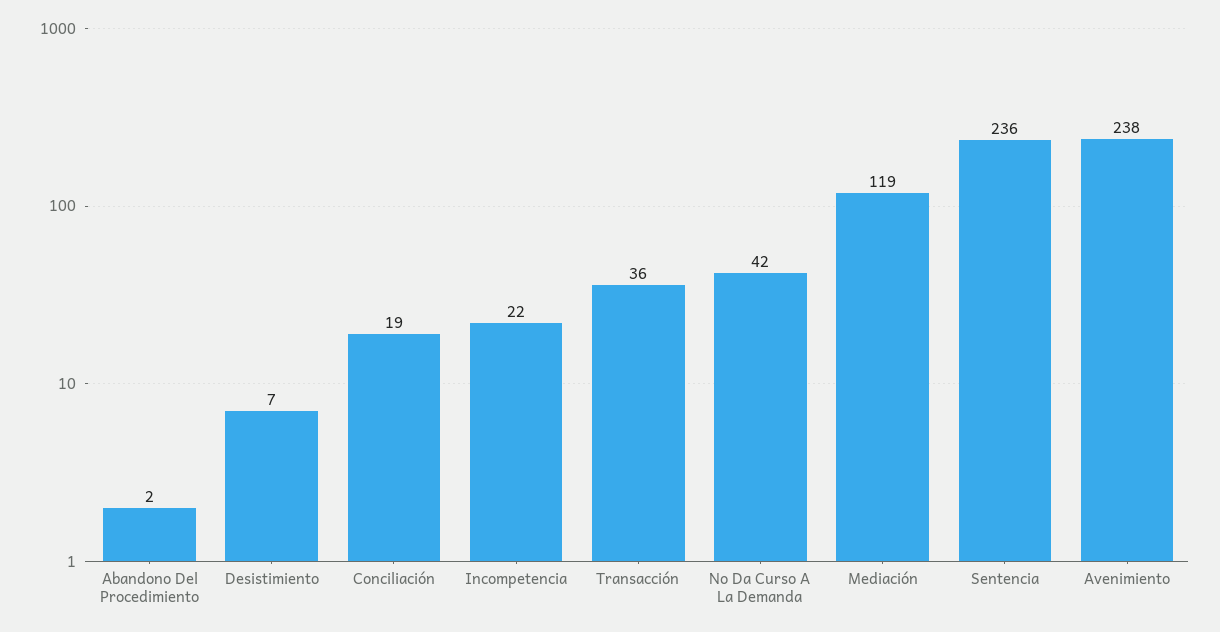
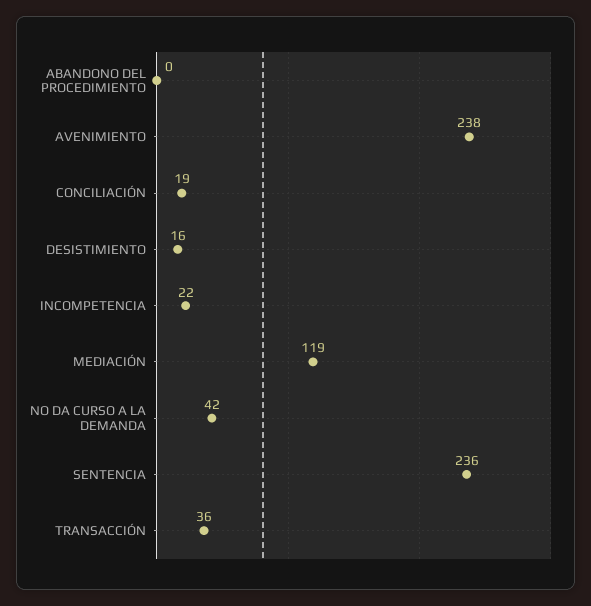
Abandono Del Procedimiento: 2 -> 0
Desistimiento: 7 -> 16

